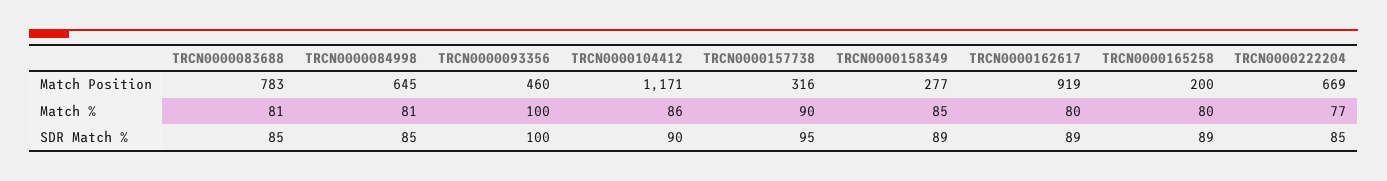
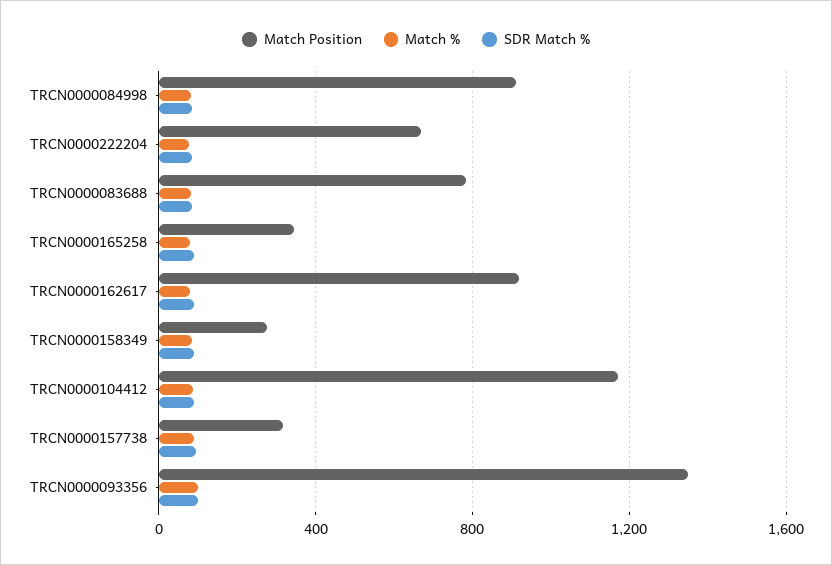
Match Position, TRCN0000084998: 645 -> 900
Match Position, TRCN0000093356: 460 -> 1350
Match Position, TRCN0000165258: 200 -> 350

